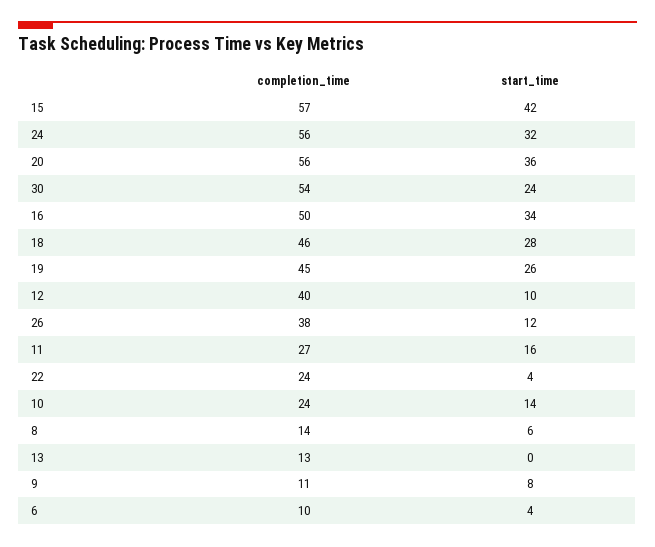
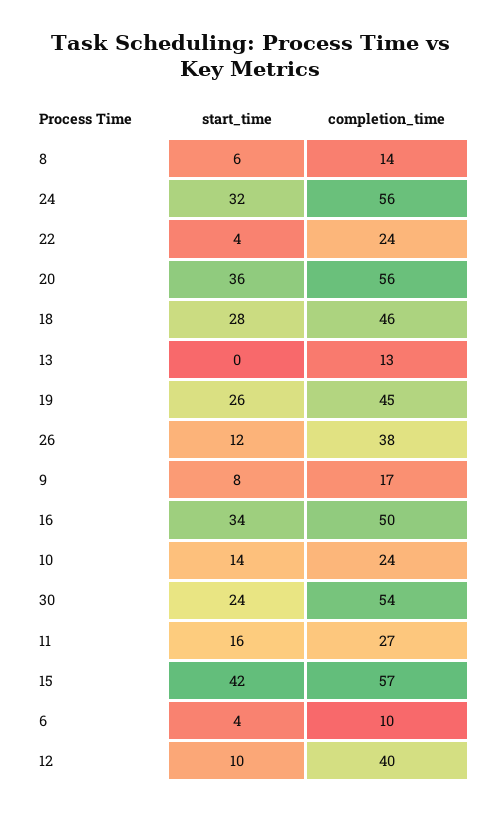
completion_time, 9: 11 -> 17

